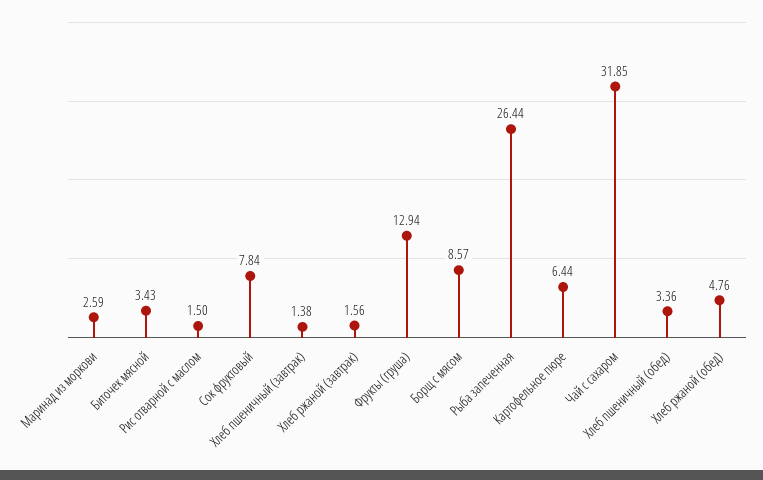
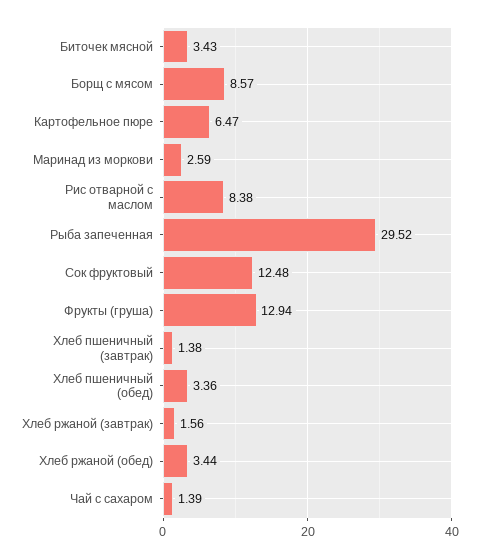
Рис отварной с маслом: 1.5 -> 8.38
Сок фруктовый: 7.84 -> 12.48
Рыба запеченная: 26.44 -> 29.52
Картофельное пюре: 6.44 -> 6.47
Чай с сахаром: 31.85 -> 1.39
Хлеб ржаной (обед): 4.76 -> 3.44

